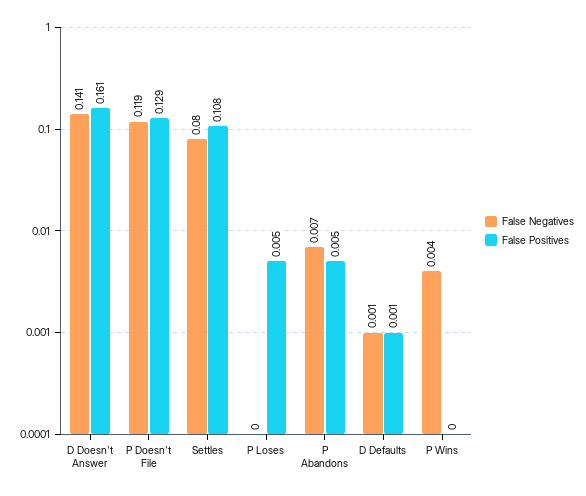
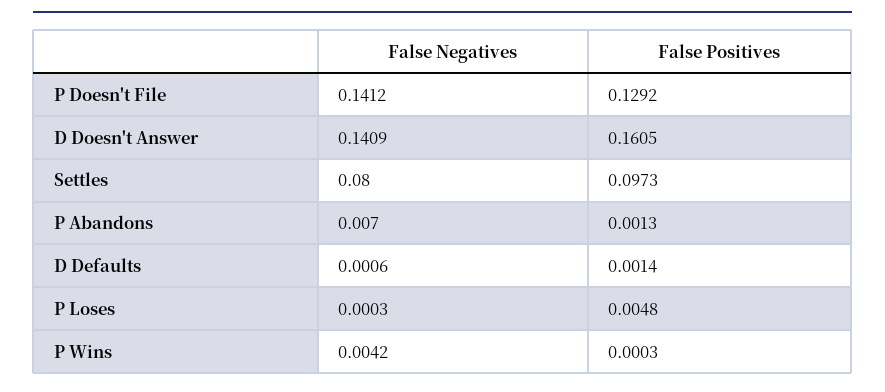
False Negatives, P Doesn't File: 0.119 -> 0.1412
False Positives, Settles: 0.108 -> 0.0973
False Positives, P Abandons: 0.005 -> 0.0013

